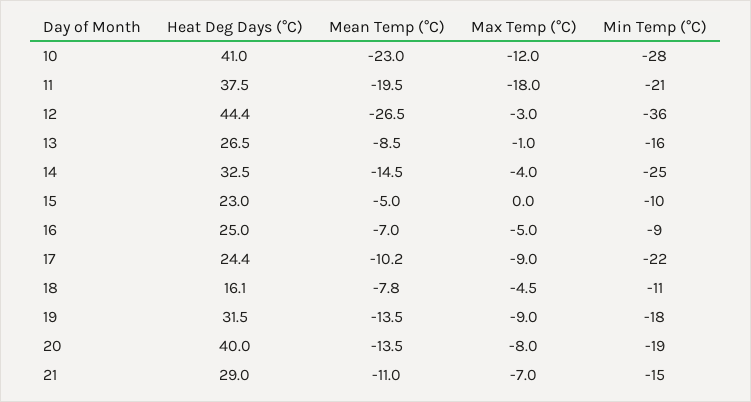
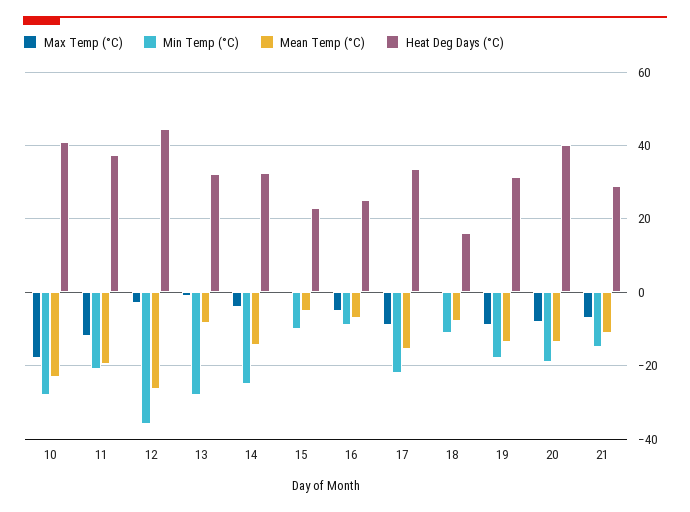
Max Temp (°C), 10: -12 -> -18
Max Temp (°C), 11: -18 -> -12
Heat Deg Days (°C), 13: 26.5 -> 32
Min Temp (°C), 13: -16 -> -28
Heat Deg Days (°C), 17: 24.4 -> 34
Mean Temp (°C), 17: -10.2 -> -16
Max Temp (°C), 18: -4.5 -> 0

